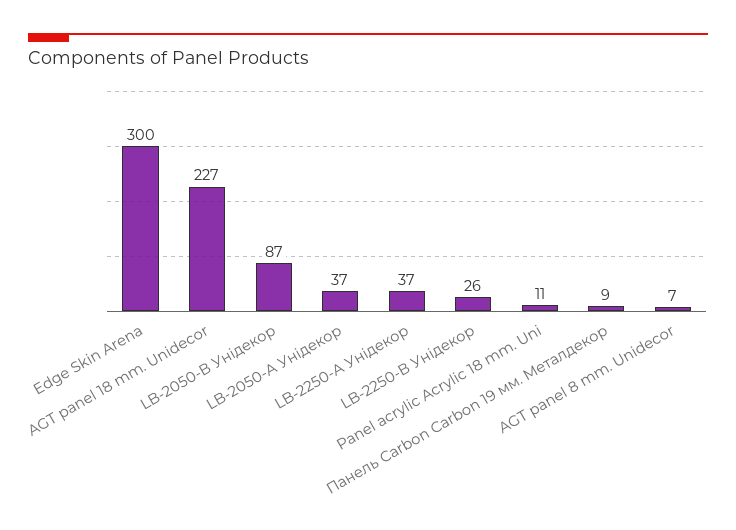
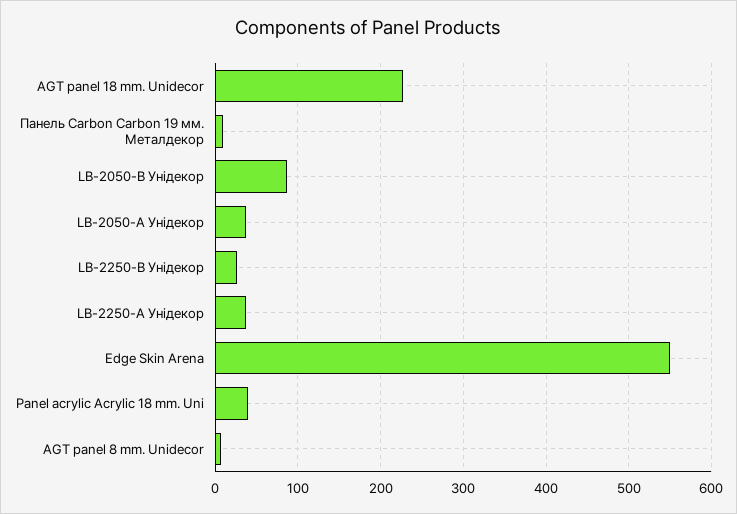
Edge Skin Arena: 300 -> 550
Panel acrylic Acrylic 18 mm. Uni: 11 -> 40

